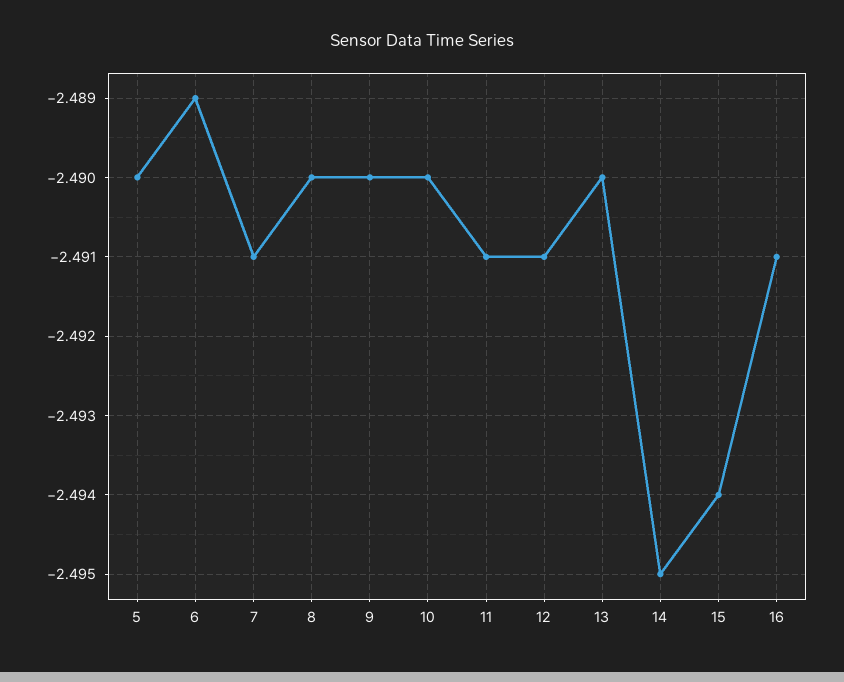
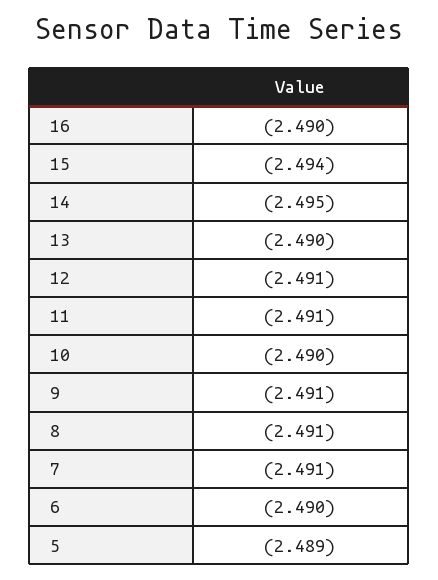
5: -2.49 -> -2.489
6: -2.489 -> -2.49
8: -2.49 -> -2.491
9: -2.49 -> -2.491
16: -2.491 -> -2.49

